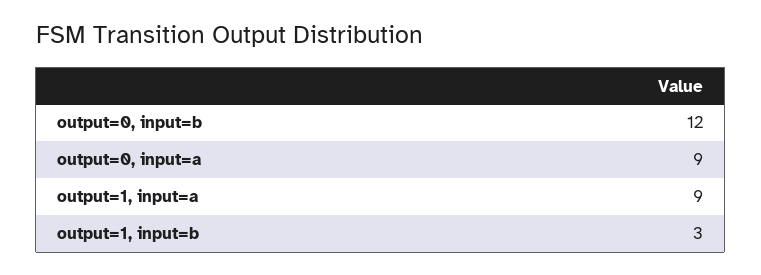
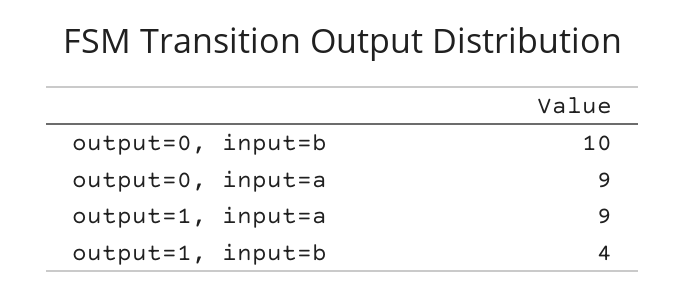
output=0, input=b: 12 -> 10
output=1, input=b: 3 -> 4

